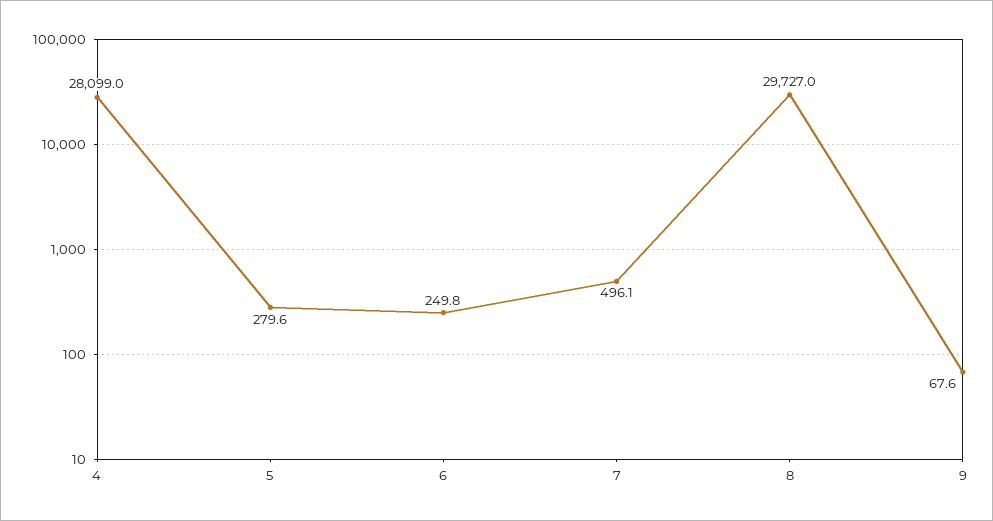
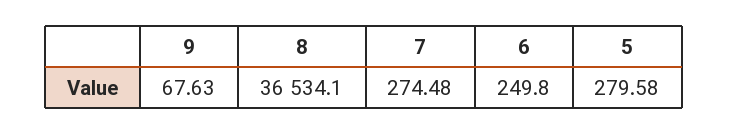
4: 28099 -> none
7: 496.1 -> 274.48
8: 29727 -> 36534.1

